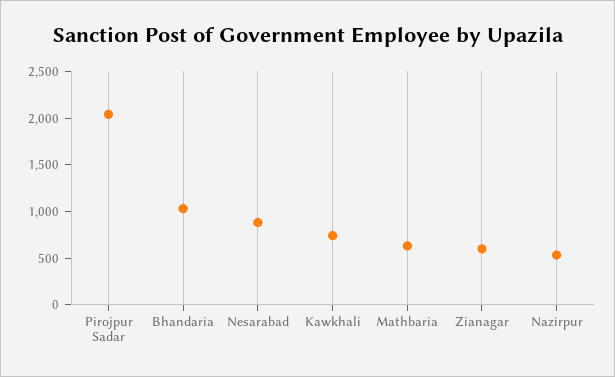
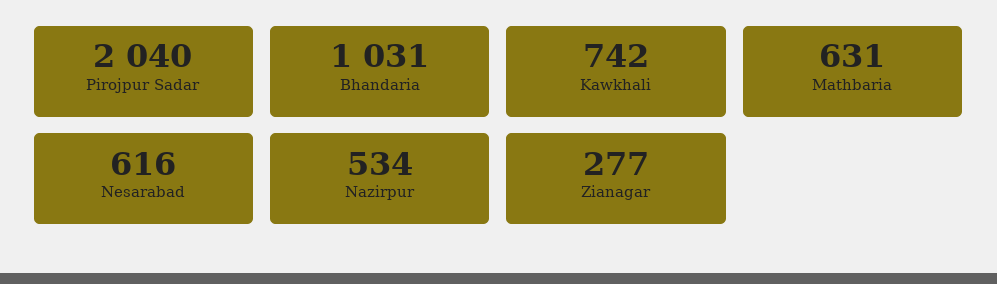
Nesarabad: 900 -> 616
Zianagar: 600 -> 277

